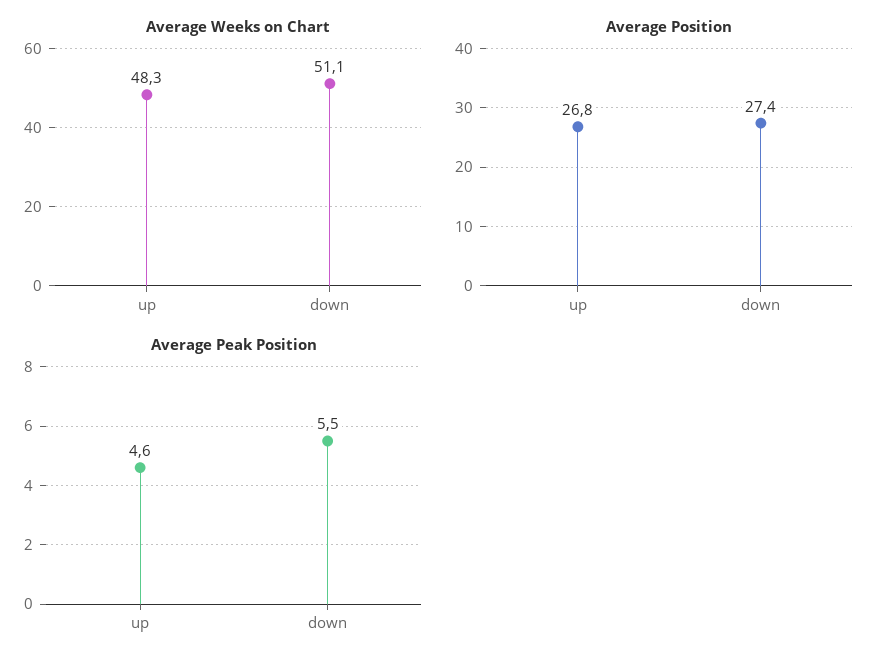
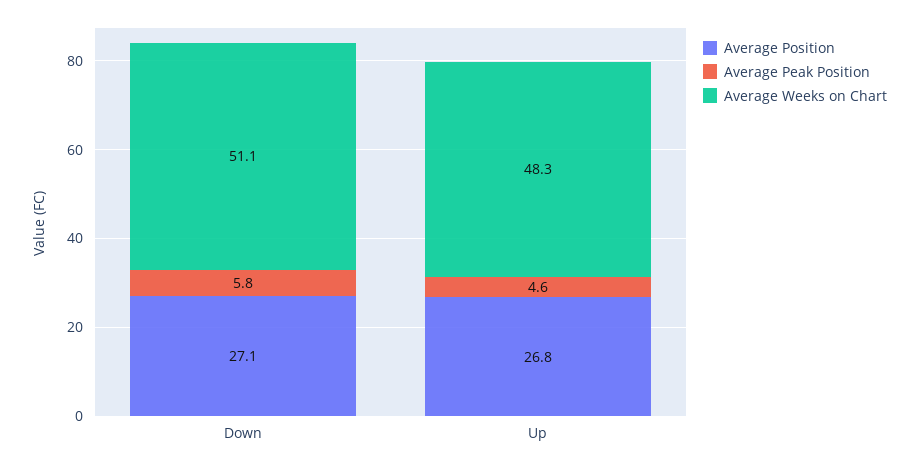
Average Position, down: 27.4 -> 27.1
Average Peak Position, down: 5.5 -> 5.8

